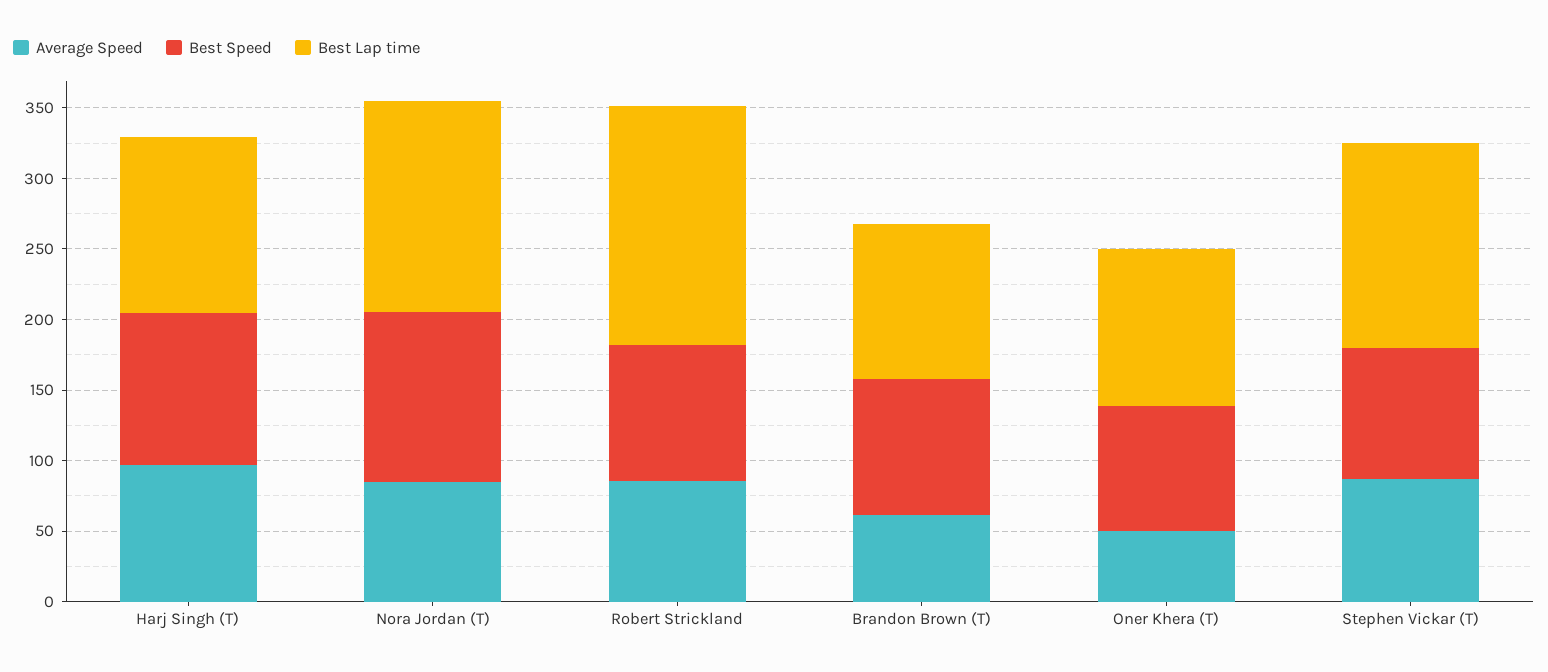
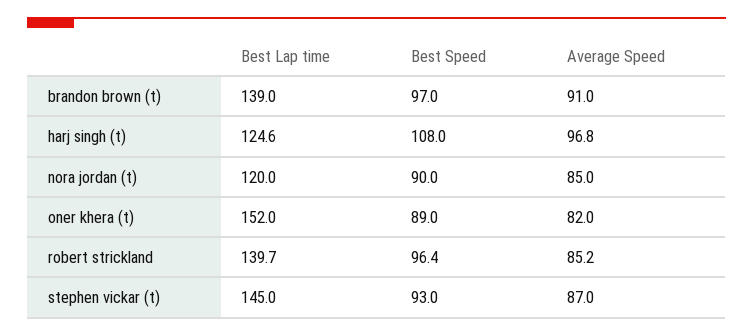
Best Speed, Nora Jordan (T): 120 -> 90
Best Lap time, Nora Jordan (T): 150 -> 120
Best Lap time, Robert Strickland: 170 -> 139.7
Average Speed, Brandon Brown (T): 60 -> 91
Best Lap time, Brandon Brown (T): 110 -> 139
Average Speed, Oner Khera (T): 50 -> 82
Best Lap time, Oner Khera (T): 110 -> 152

